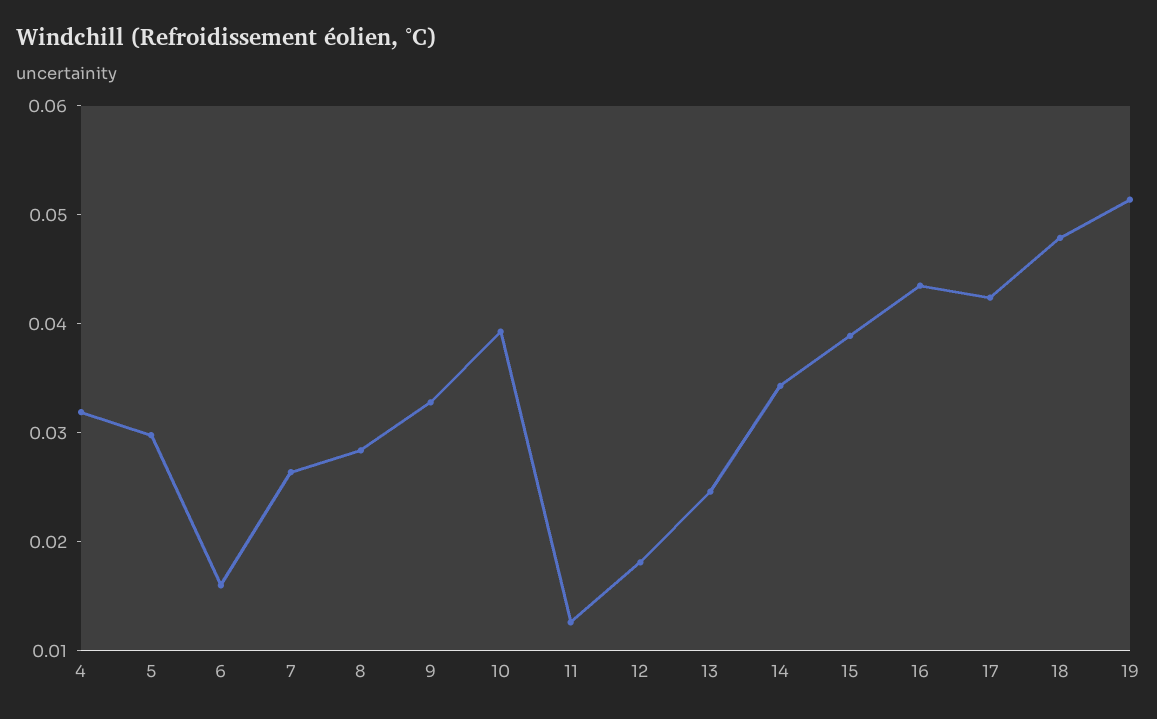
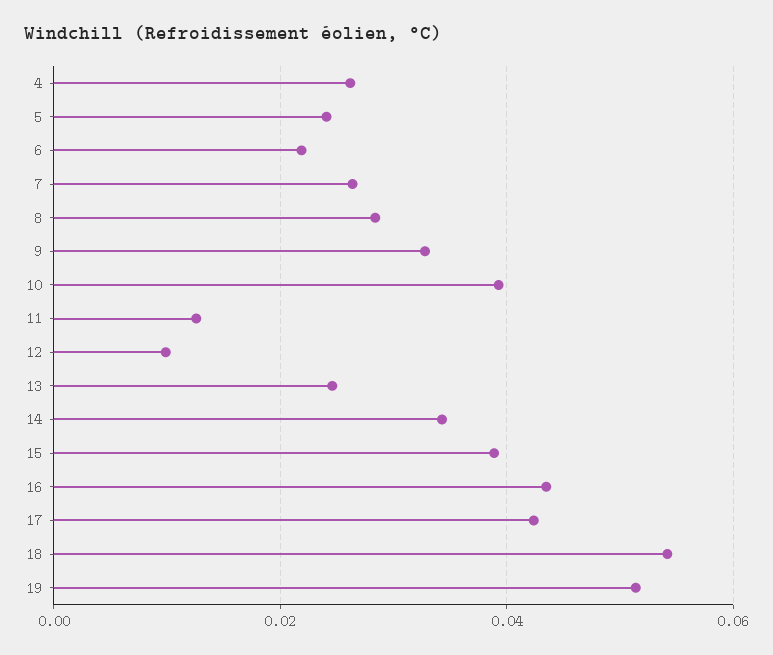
4: 0.032 -> 0.026
5: 0.03 -> 0.024
6: 0.016 -> 0.022
12: 0.018 -> 0.01
18: 0.048 -> 0.054

